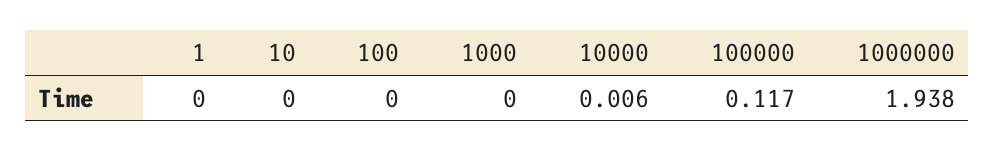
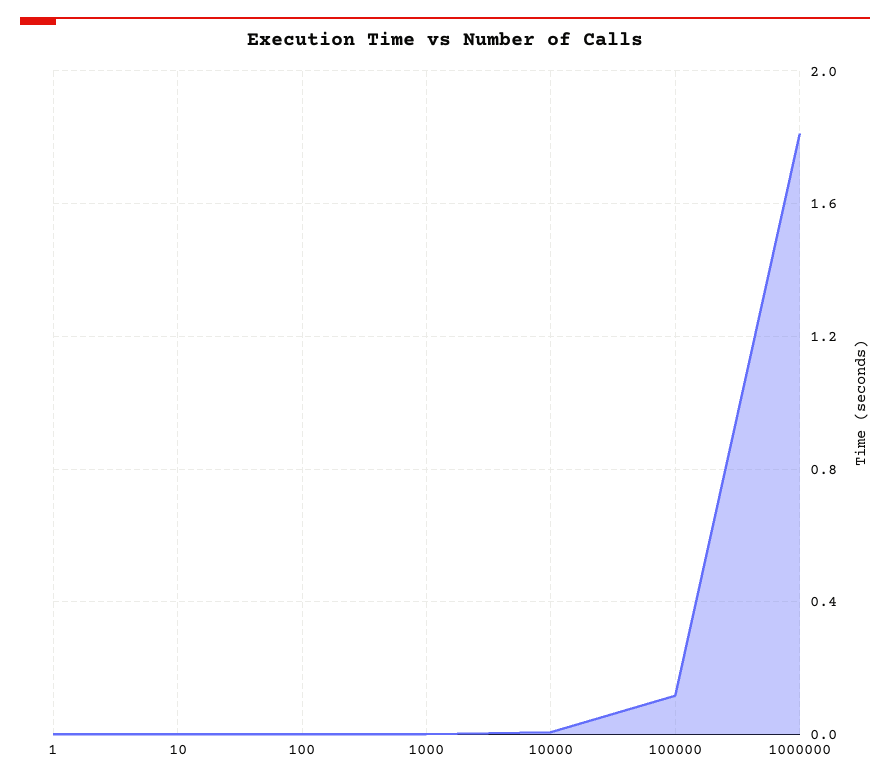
1000000: 1.938 -> 1.8

